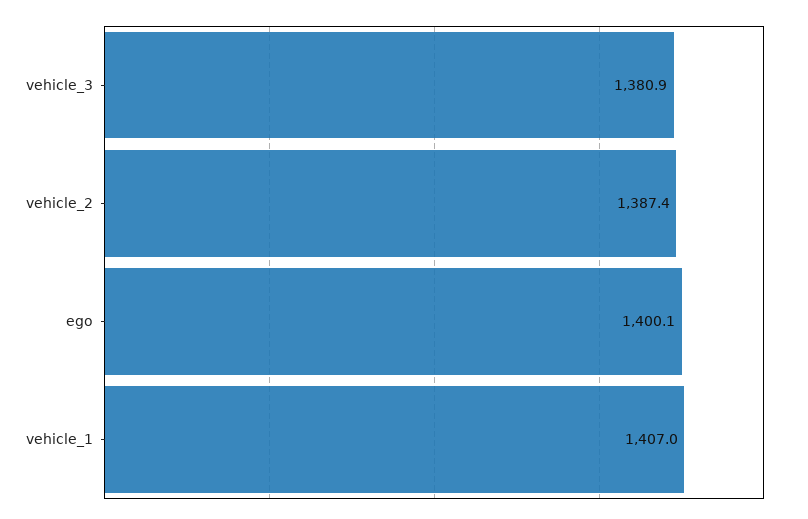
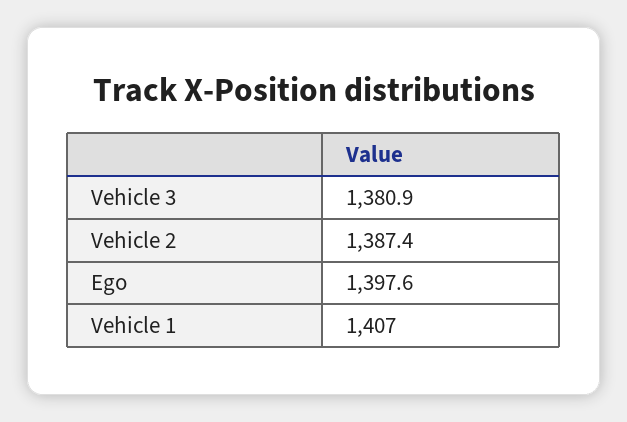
ego: 1400.1 -> 1397.6

